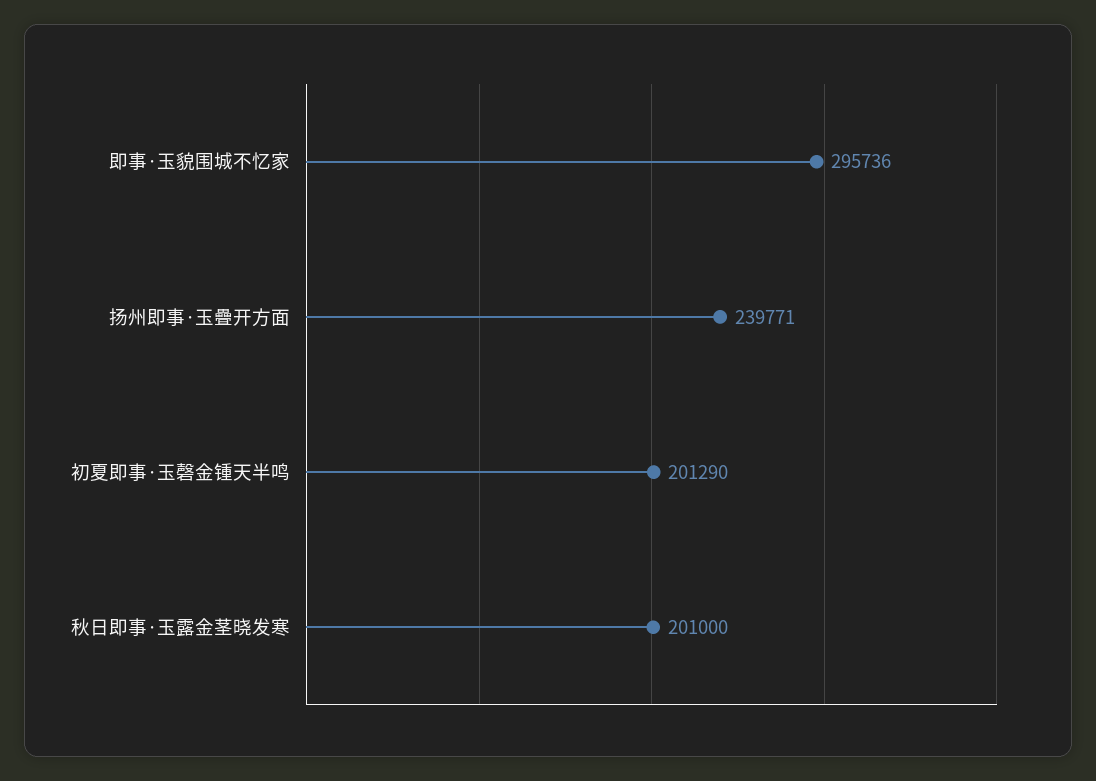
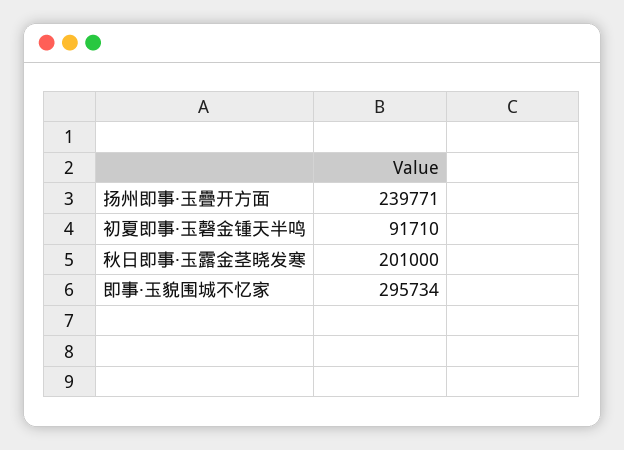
即事·玉貌围城不忆家: 295736 -> 295734
初夏即事·玉磬金锺天半鸣: 201290 -> 91710

